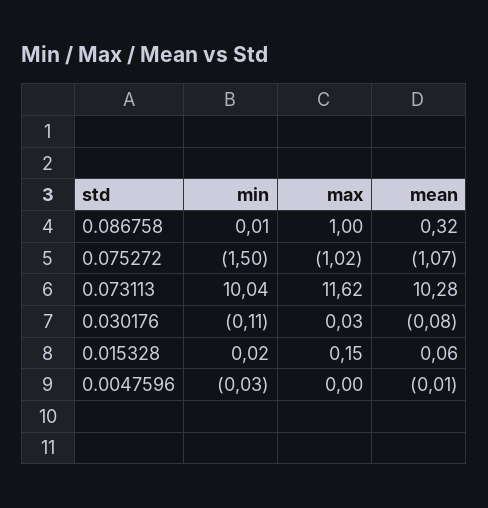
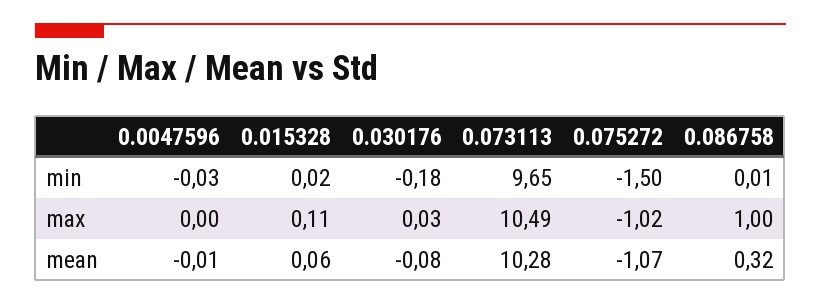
min, 0.073113: 10.04 -> 9.65
max, 0.073113: 11.62 -> 10.49
min, 0.030176: -0.11 -> -0.18
max, 0.015328: 0.15 -> 0.11

